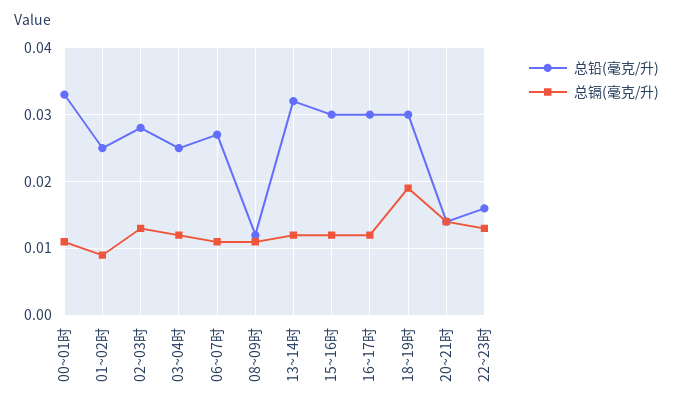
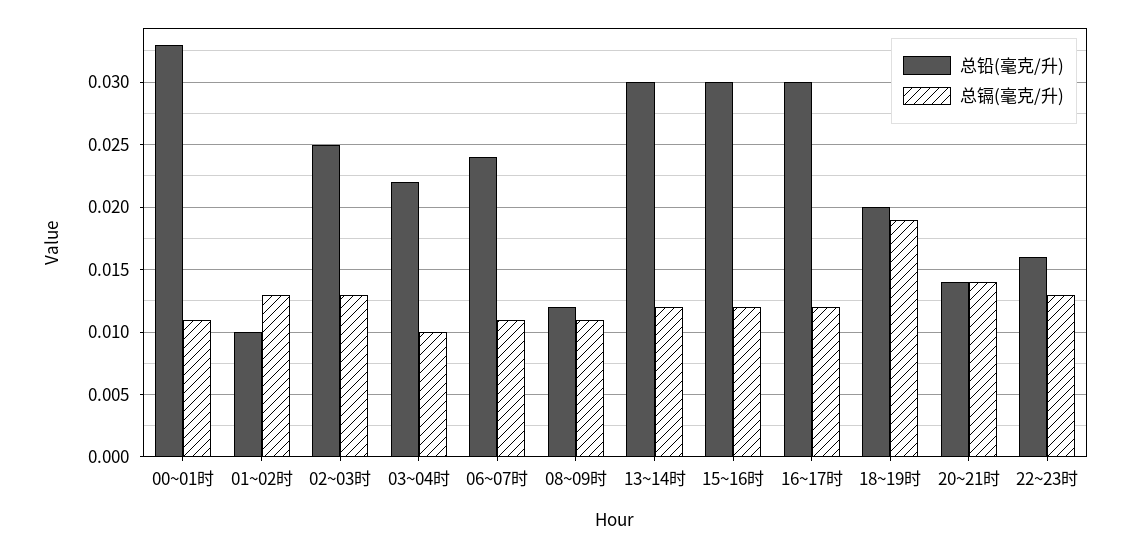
总铅(毫克/升), 01~02时: 0.025 -> 0.01
总镉(毫克/升), 01~02时: 0.009 -> 0.013
总铅(毫克/升), 02~03时: 0.028 -> 0.025
总铅(毫克/升), 03~04时: 0.025 -> 0.022
总镉(毫克/升), 03~04时: 0.012 -> 0.01
总铅(毫克/升), 06~07时: 0.027 -> 0.024
总铅(毫克/升), 13~14时: 0.032 -> 0.03
总铅(毫克/升), 18~19时: 0.03 -> 0.02

